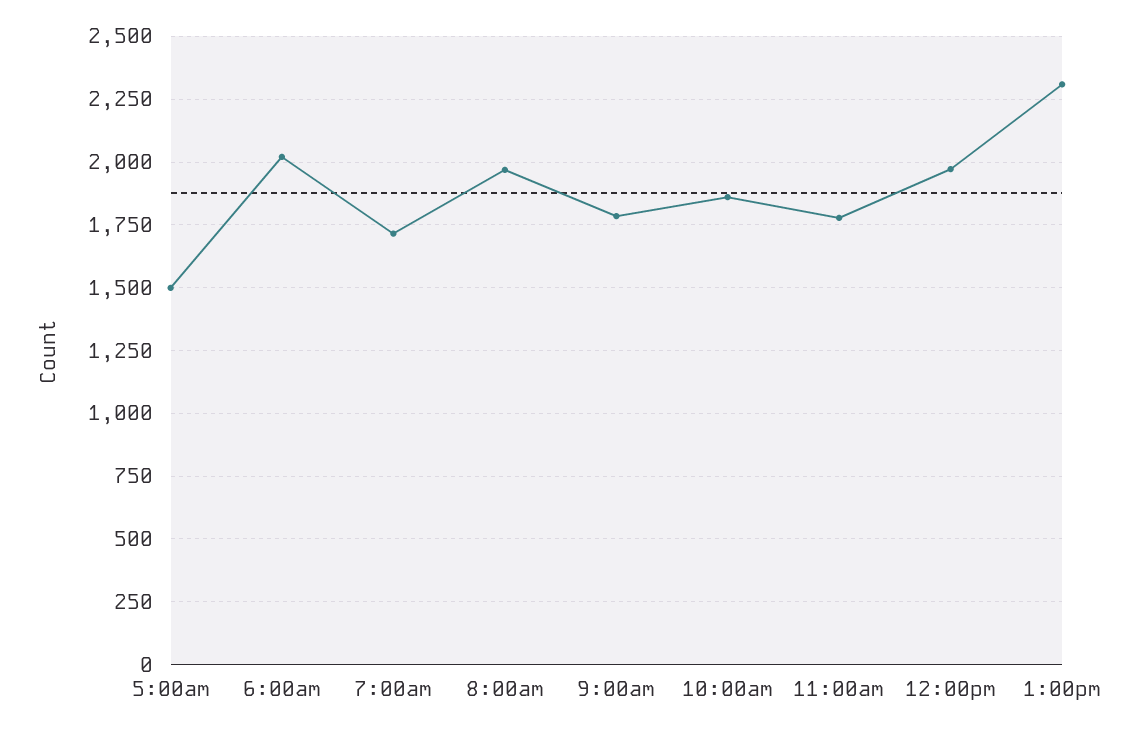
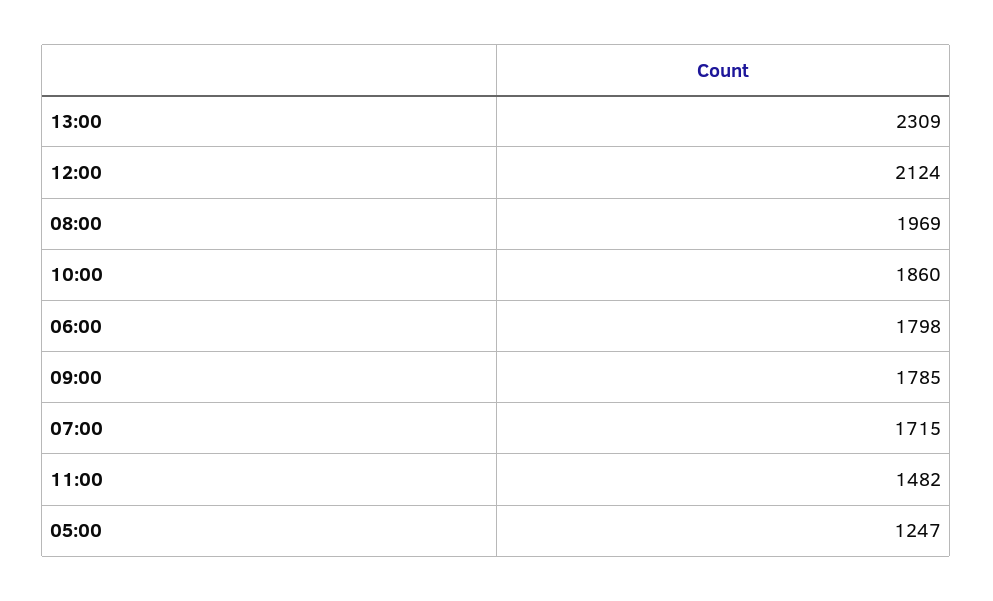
5:00am: 1500 -> 1247
6:00am: 2025 -> 1798
11:00am: 1775 -> 1482
12:00pm: 1975 -> 2124

